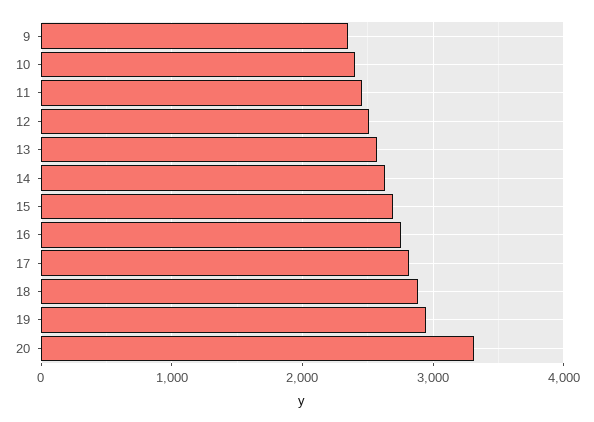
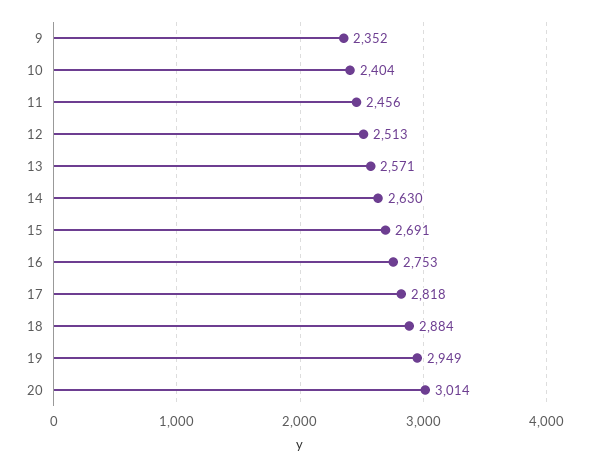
20: 3300 -> 3014

